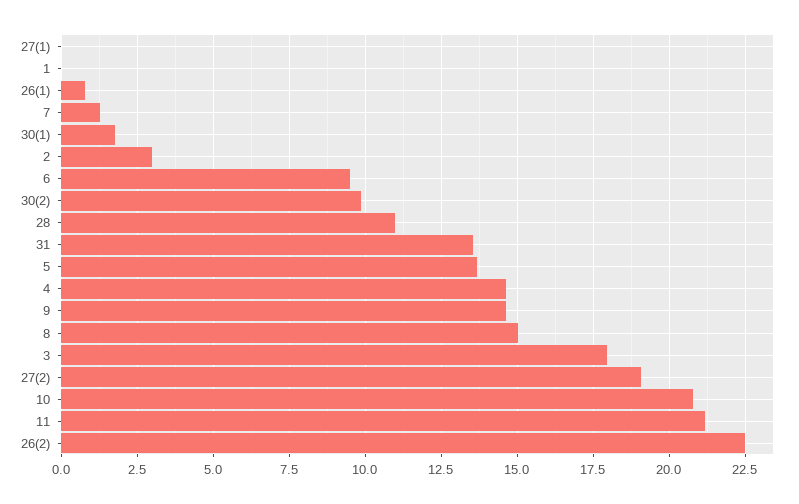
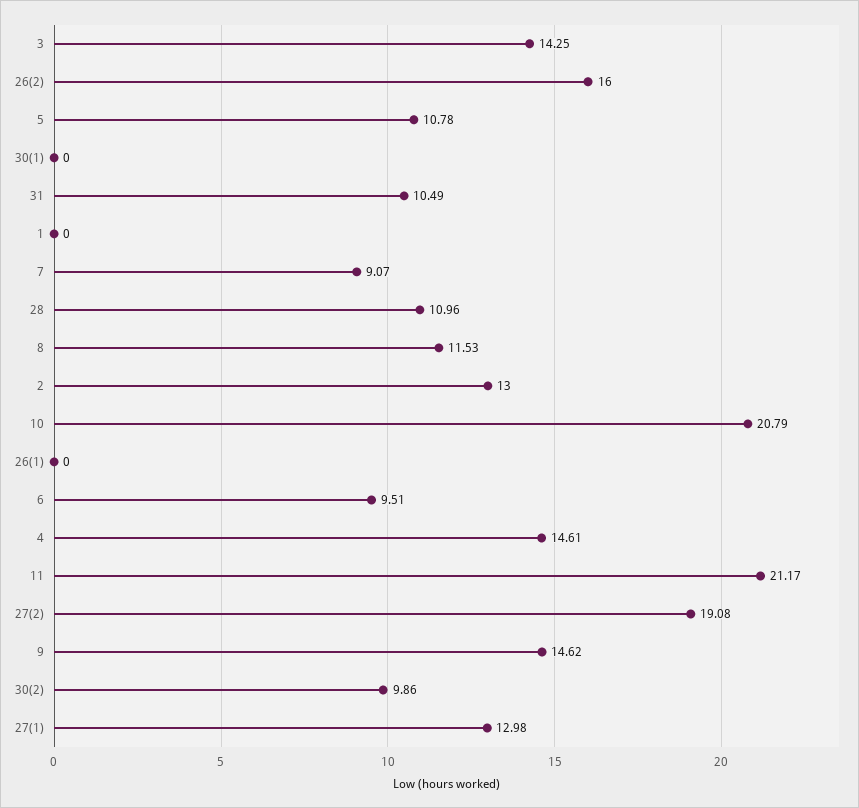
27(1): 0 -> 12.98
26(1): 0.75 -> 0
7: 1.25 -> 9.07
30(1): 1.75 -> 0
2: 3 -> 13
31: 13.5 -> 10.49
5: 13.75 -> 10.78
8: 15 -> 11.53
3: 18 -> 14.25
26(2): 22.5 -> 16

